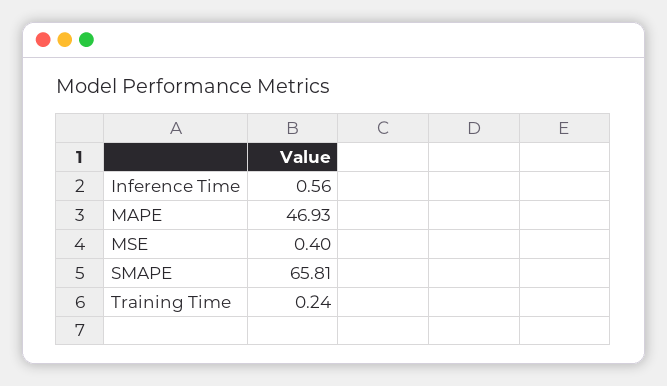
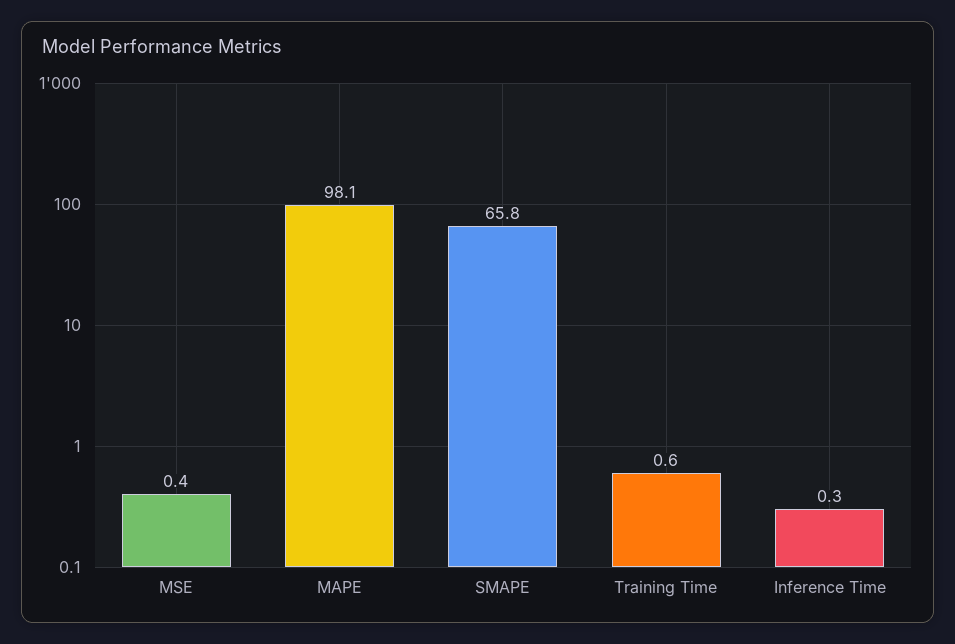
Inference Time: 0.56 -> 0.3
MAPE: 46.93 -> 98.1
Training Time: 0.24 -> 0.6

